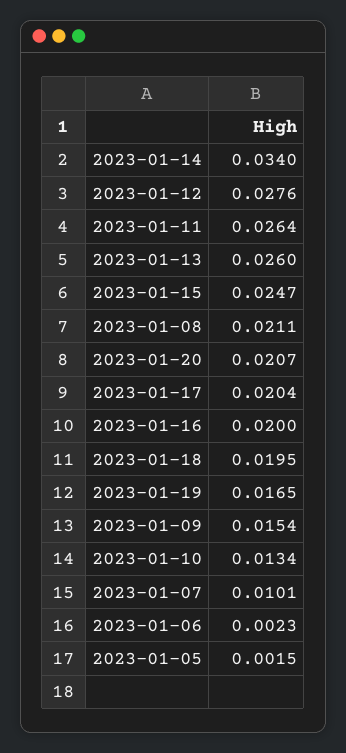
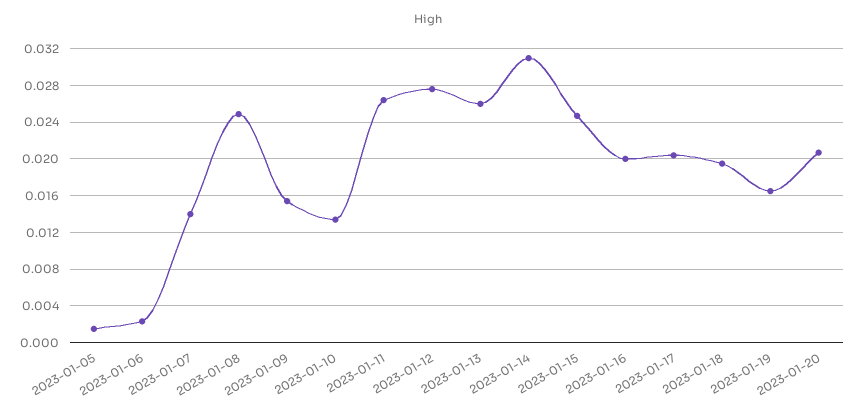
2023-01-14: 0.034 -> 0.031
2023-01-08: 0.0211 -> 0.025
2023-01-07: 0.0101 -> 0.014

